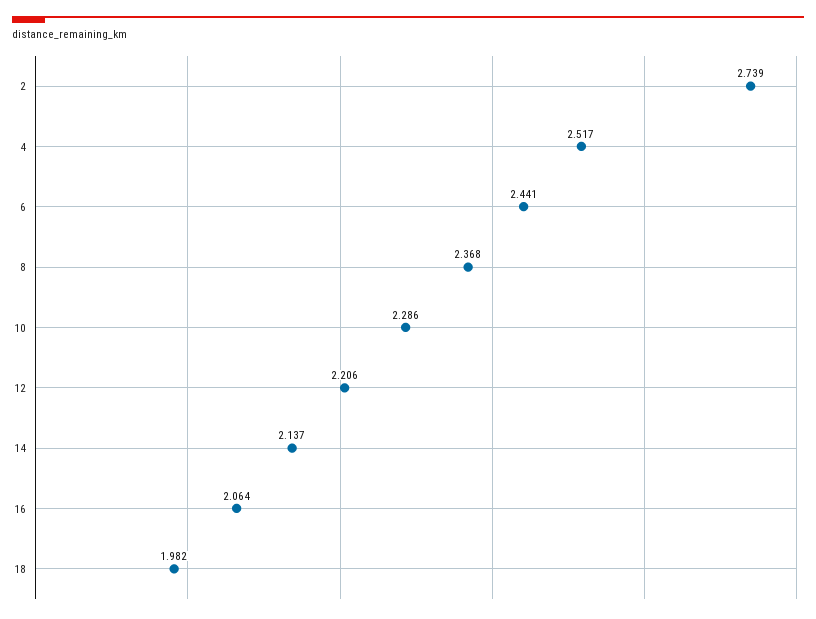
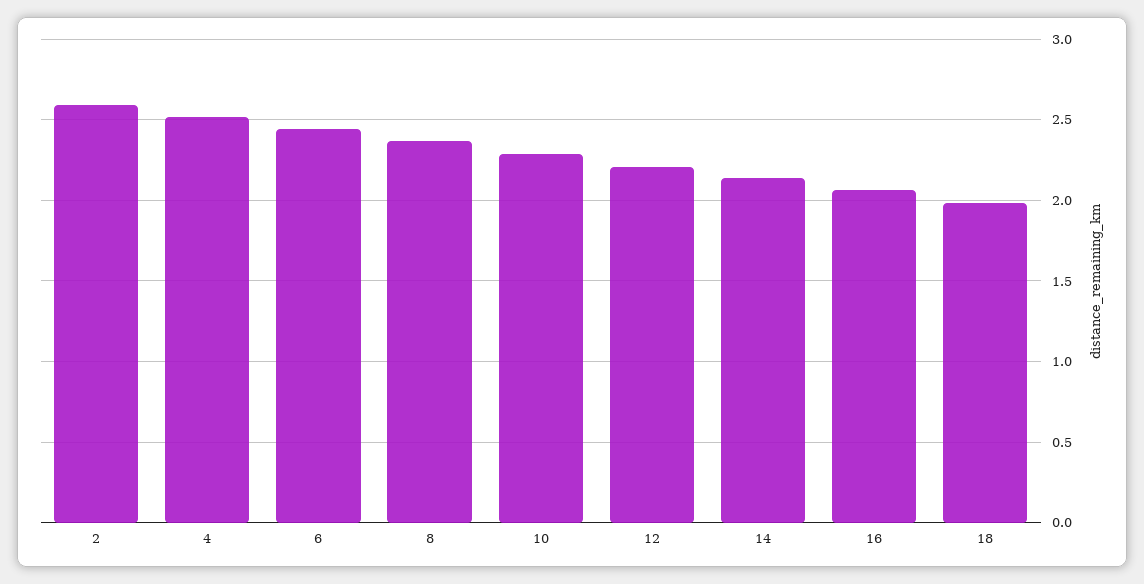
2: 2.739 -> 2.6

